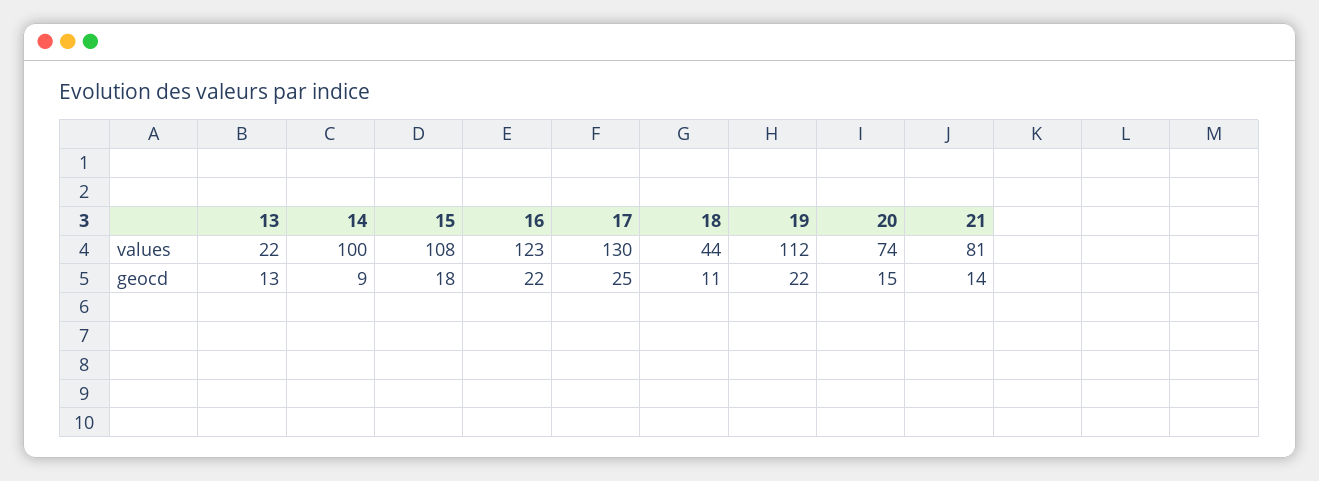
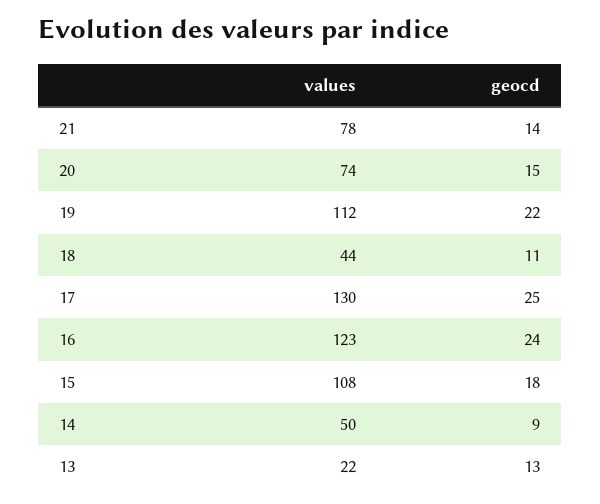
14, values: 100 -> 50
21, values: 81 -> 78
16, geocd: 22 -> 24

